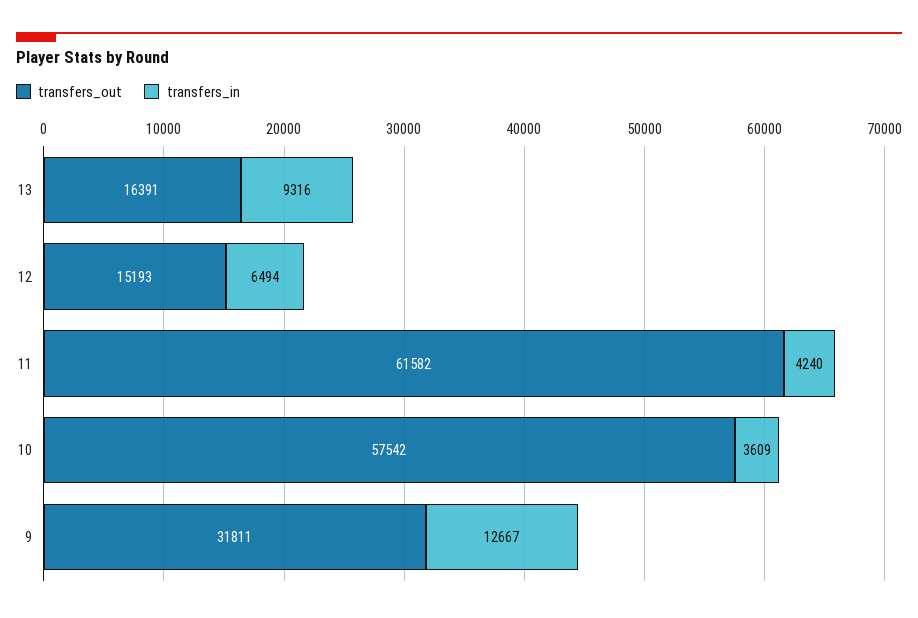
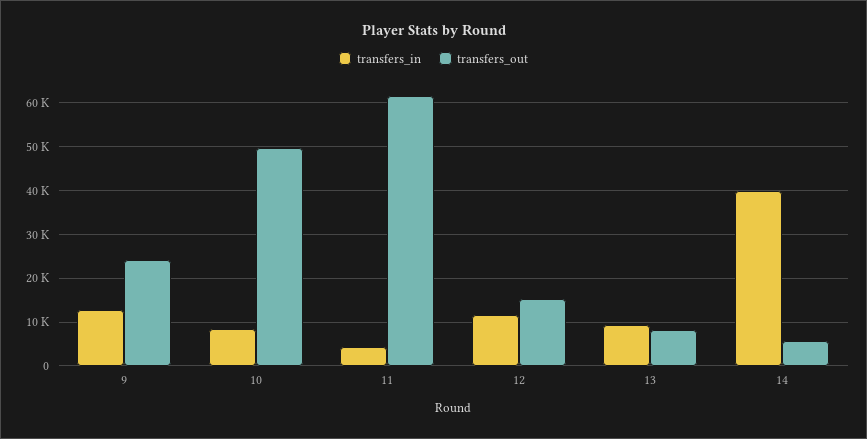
transfers_out, 13: 16391 -> 8000
transfers_in, 12: 6494 -> 12000
transfers_out, 10: 57542 -> 50000
transfers_in, 10: 3609 -> 8000
transfers_out, 9: 31811 -> 24000
transfers_in, 14: none -> 40000
transfers_out, 14: none -> 6000

